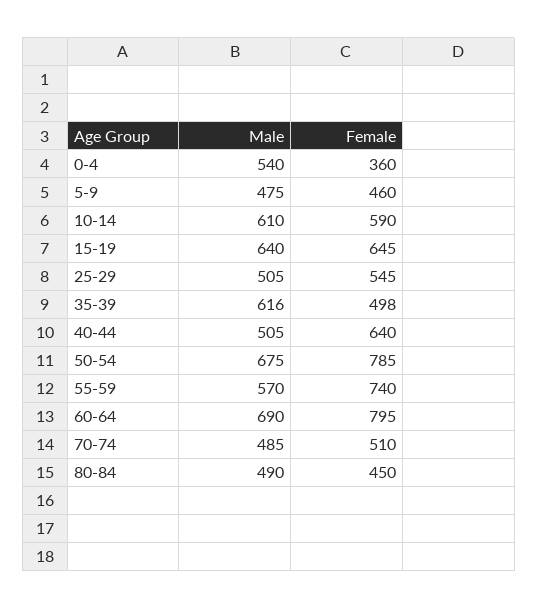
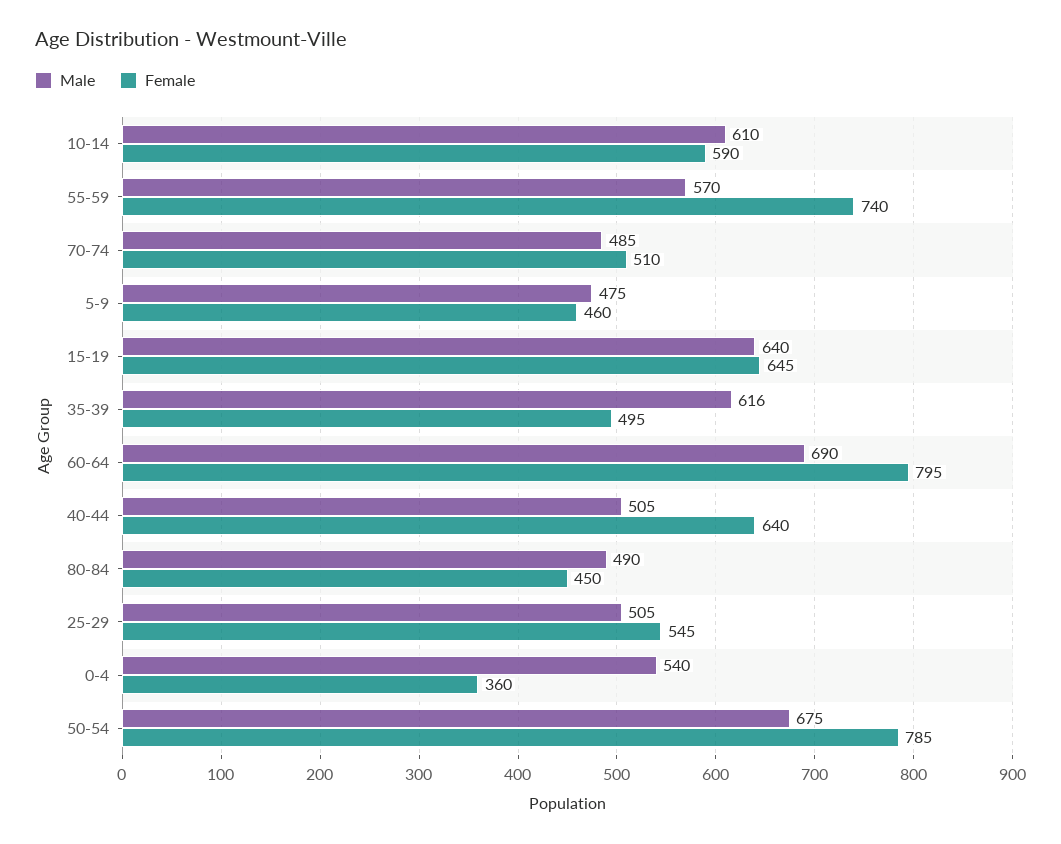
Female, 35-39: 498 -> 495

